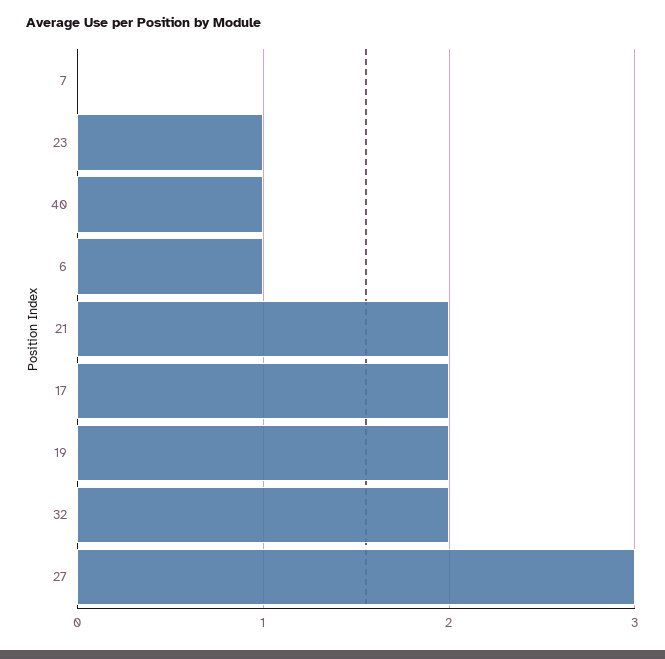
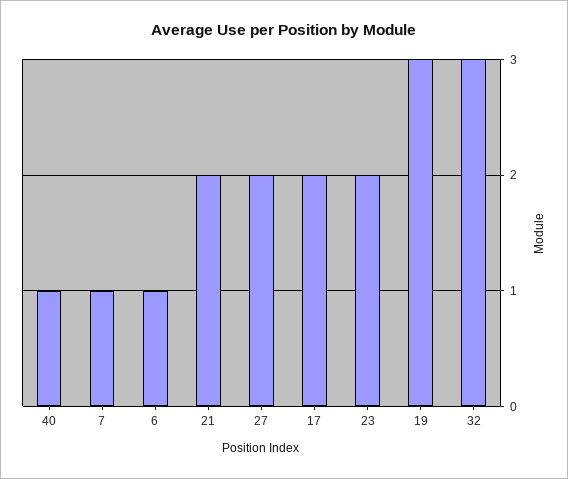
7: 0 -> 1
23: 1 -> 2
19: 2 -> 3
32: 2 -> 3
27: 3 -> 2

